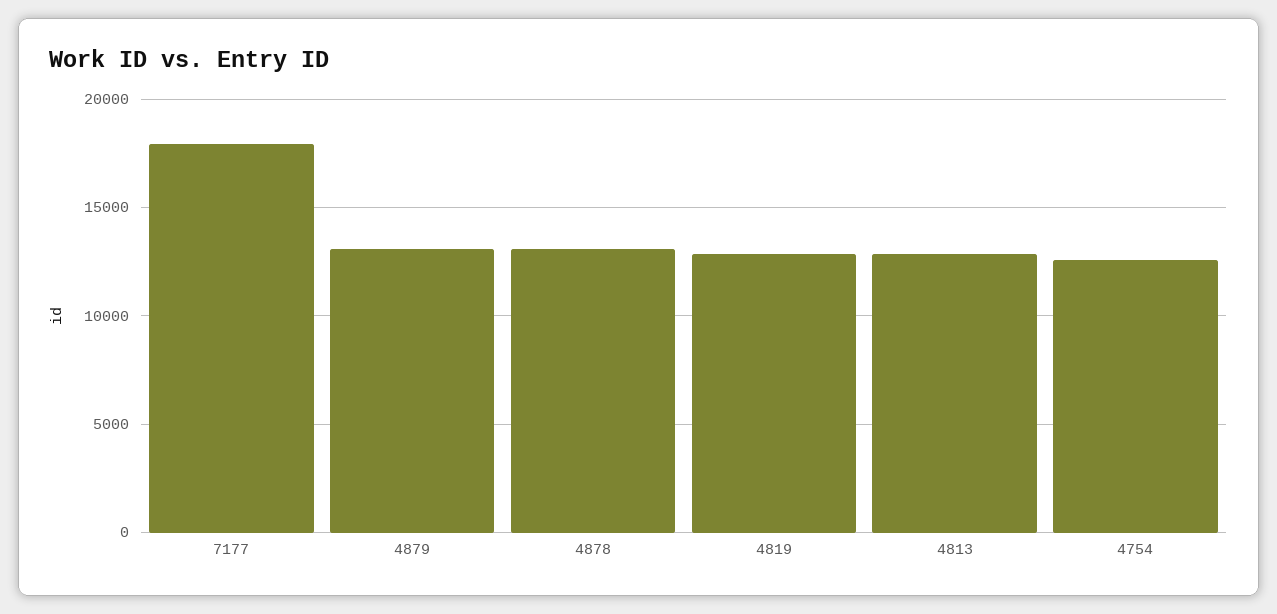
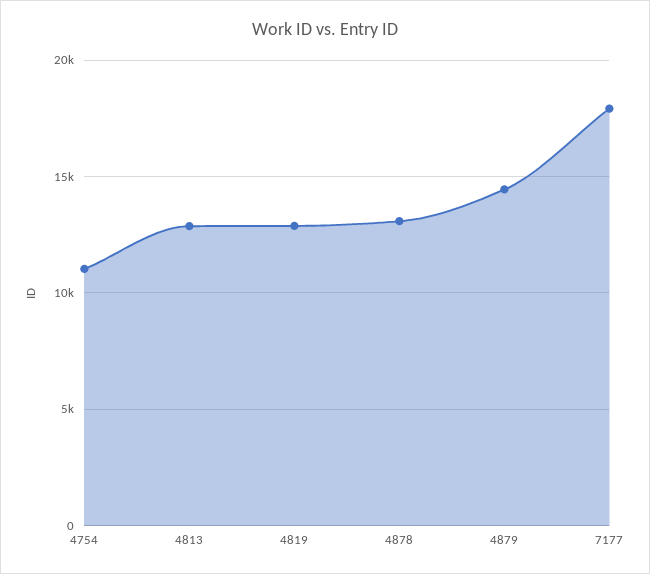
4879: 13000 -> 14500
4754: 12500 -> 11000

